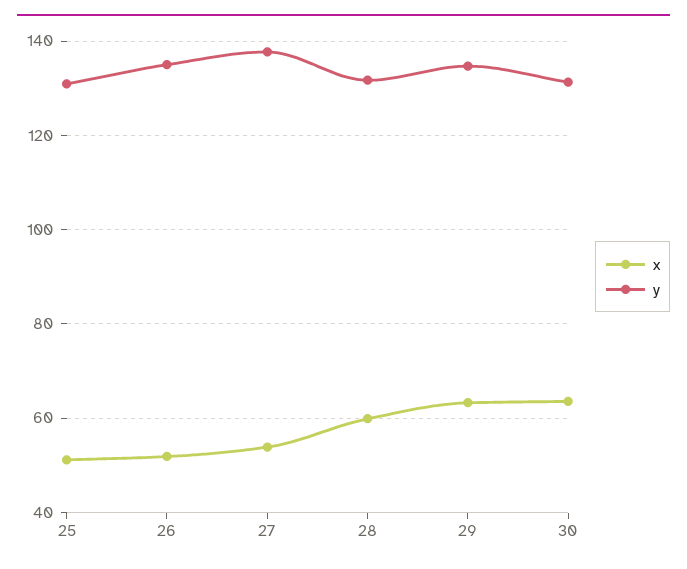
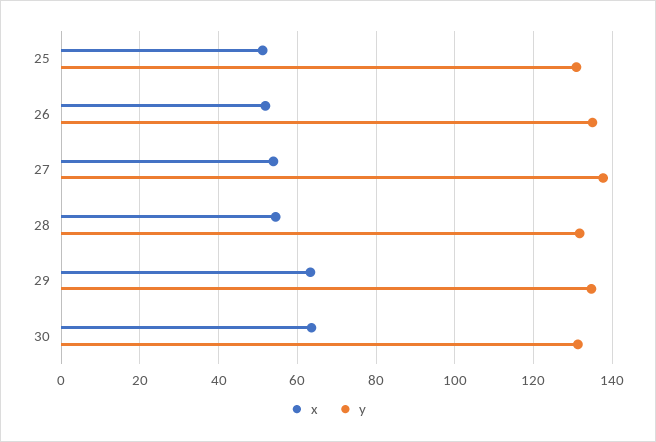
x, 28: 60 -> 54

